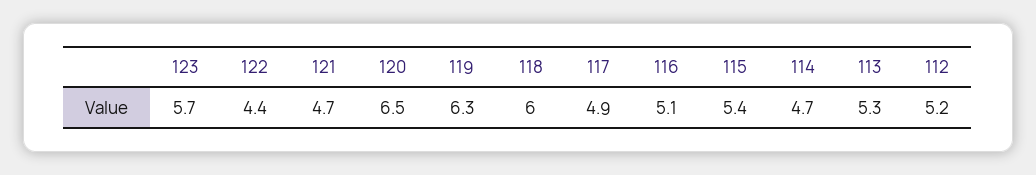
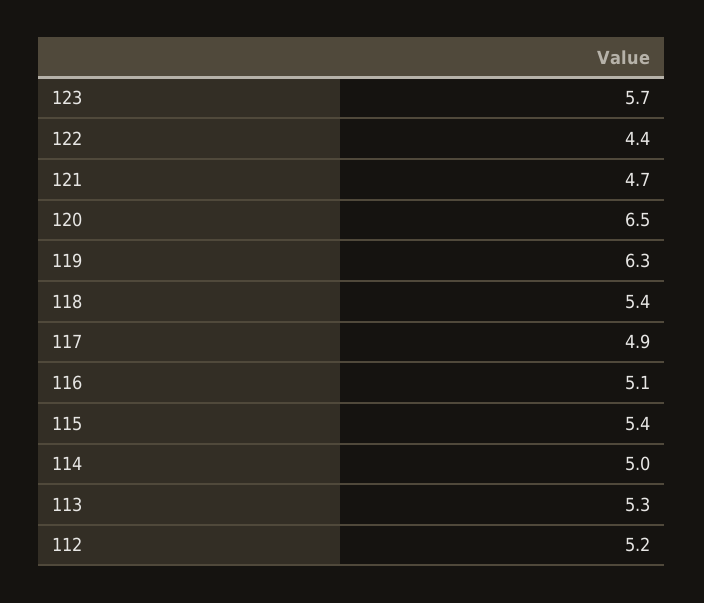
118: 6 -> 5.4
114: 4.7 -> 5

